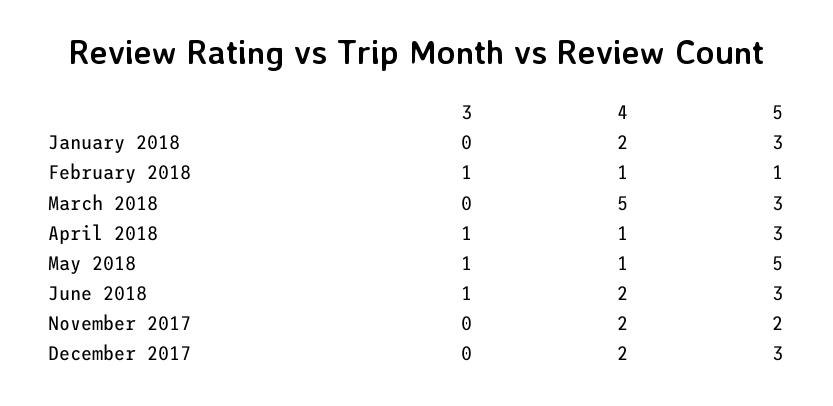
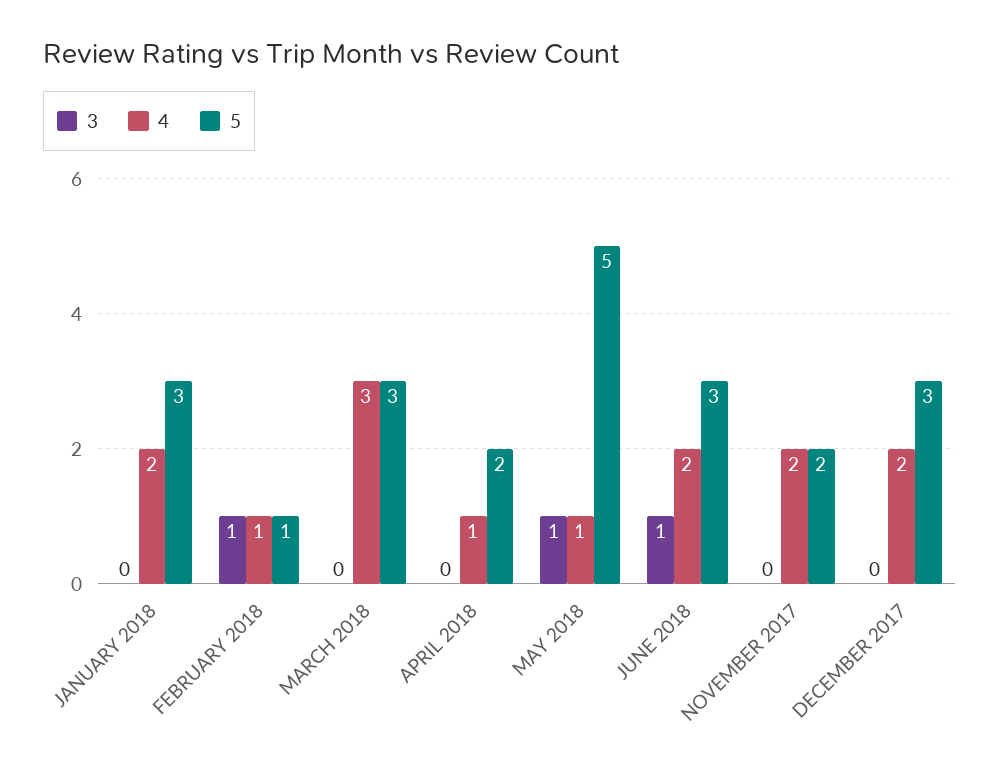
4, March 2018: 5 -> 3
3, April 2018: 1 -> 0
5, April 2018: 3 -> 2

